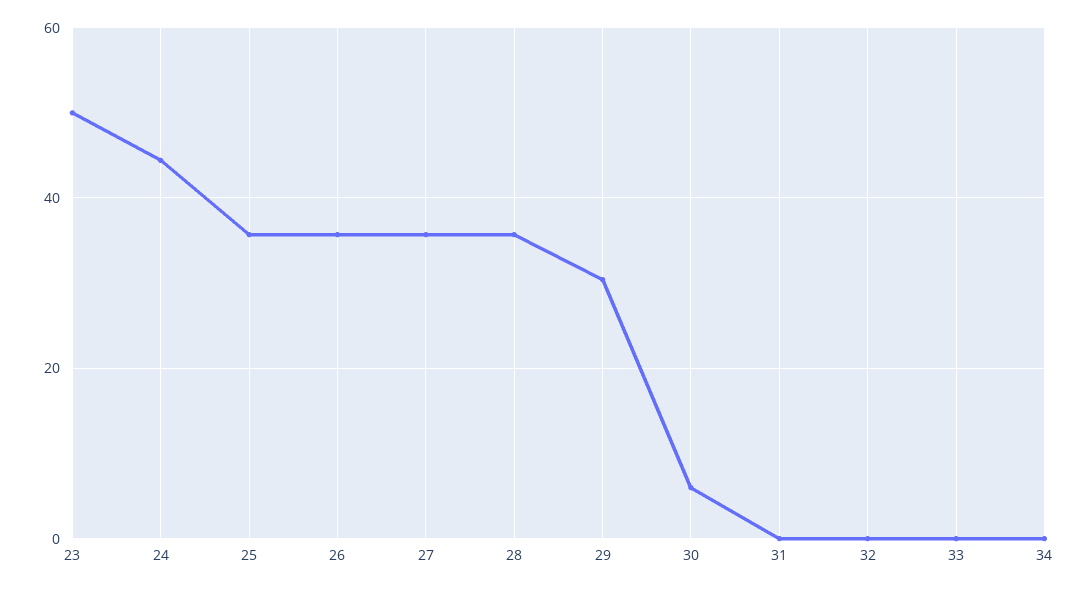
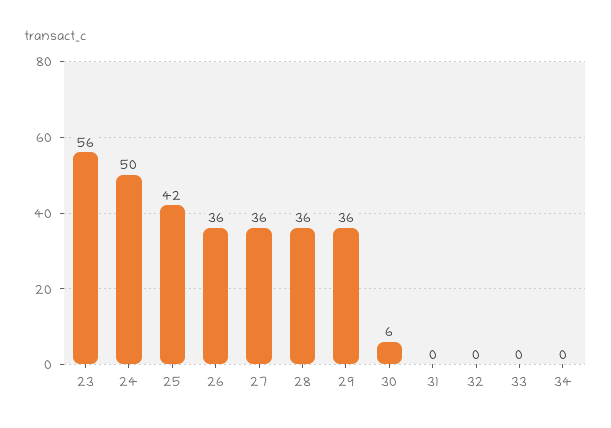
23: 50 -> 56
24: 44 -> 50
25: 36 -> 42
29: 30 -> 36

